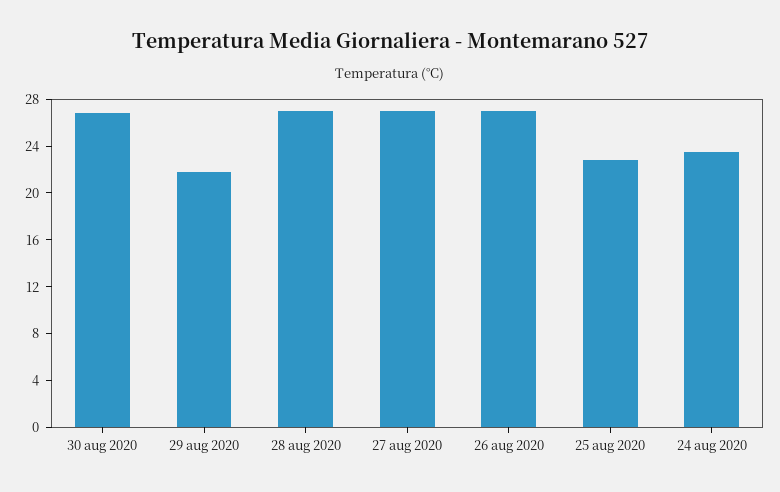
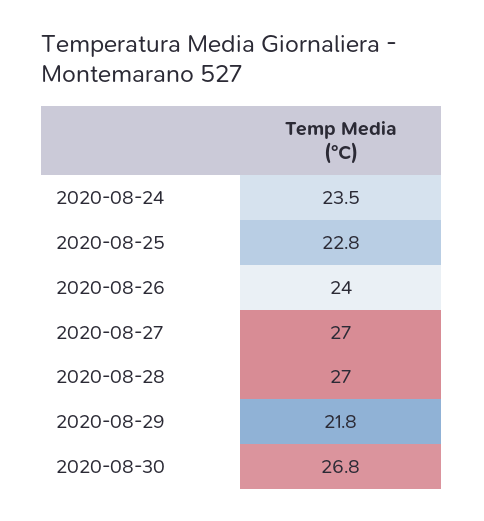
26 aug 2020: 27 -> 24

